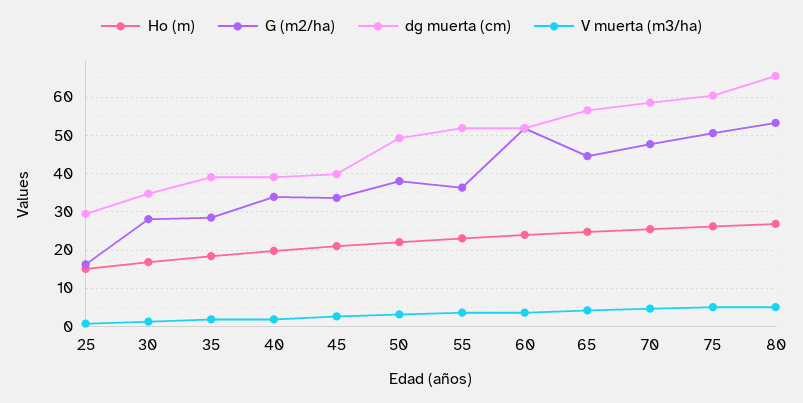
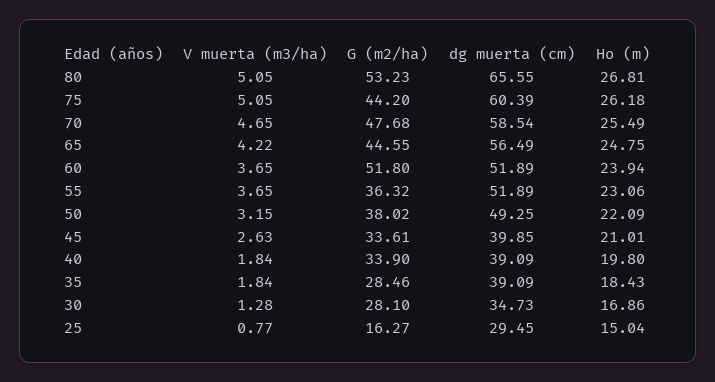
G (m2/ha), 75: 50 -> 44.2

